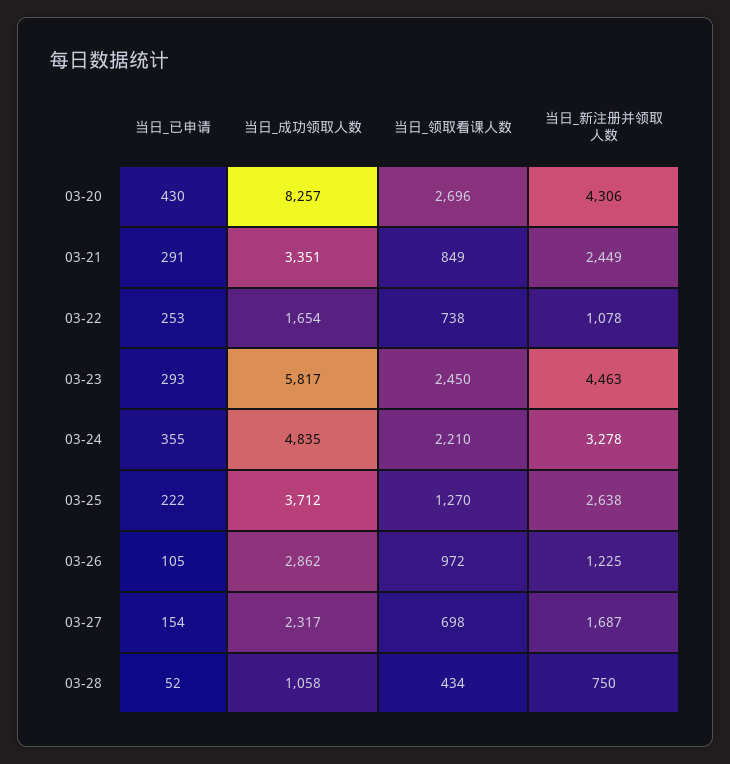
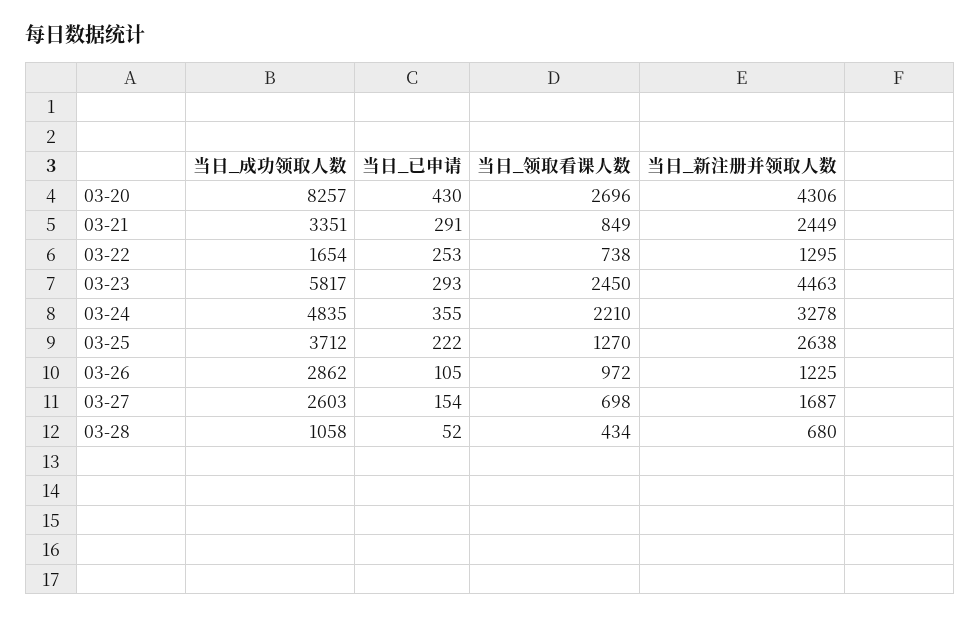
当日_新注册并领取人数, 03-22: 1078 -> 1295
当日_成功领取人数, 03-27: 2317 -> 2603
当日_新注册并领取人数, 03-28: 750 -> 680

